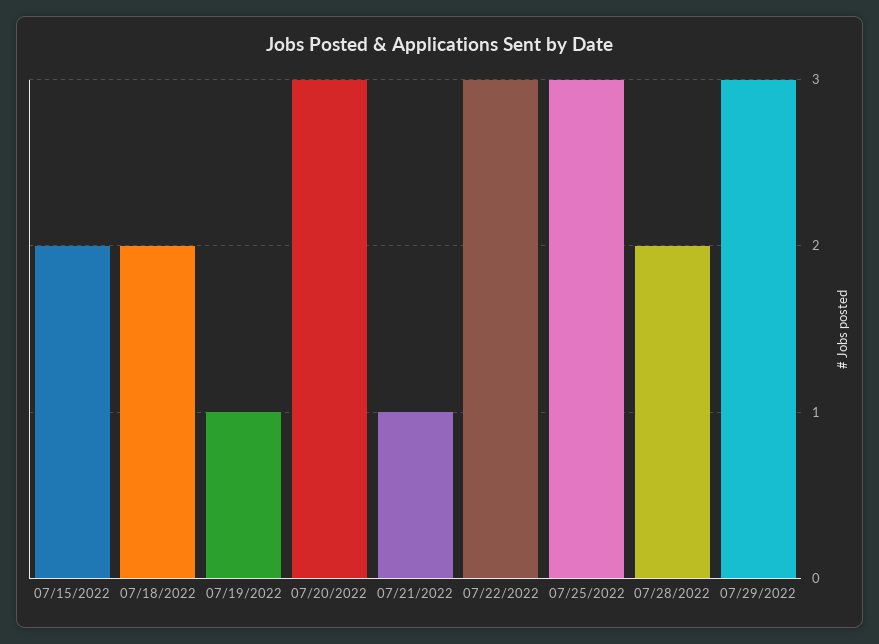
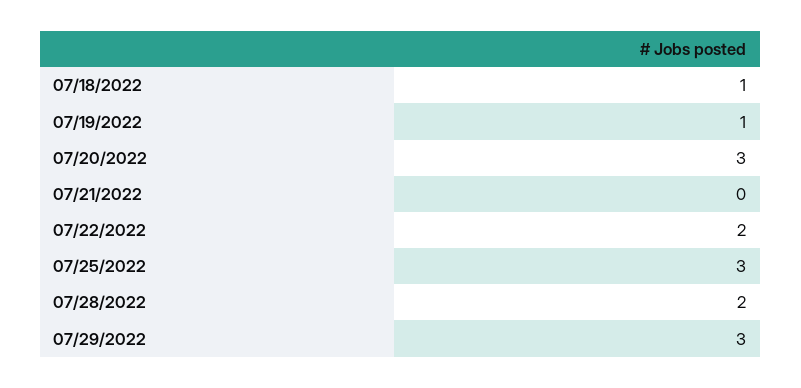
07/15/2022: 2 -> none
07/18/2022: 2 -> 1
07/21/2022: 1 -> 0
07/22/2022: 3 -> 2

